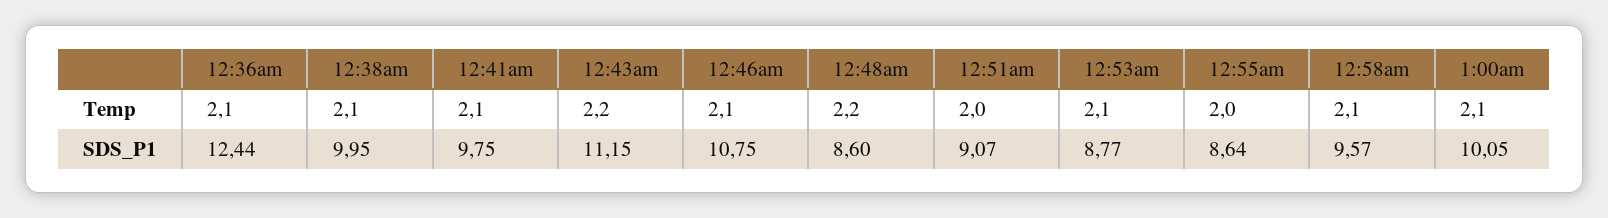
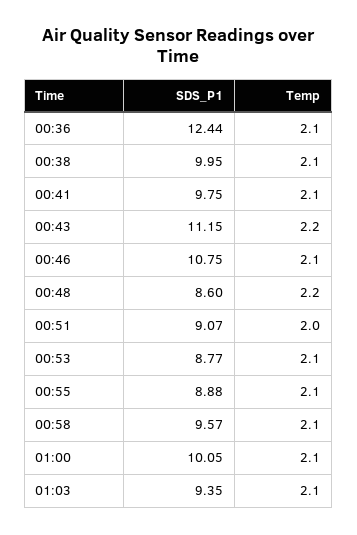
12:55am, Temp: 2 -> 2.1
12:55am, SDS_P1: 8.64 -> 8.88
01:03, SDS_P1: none -> 9.35
01:03, Temp: none -> 2.1

